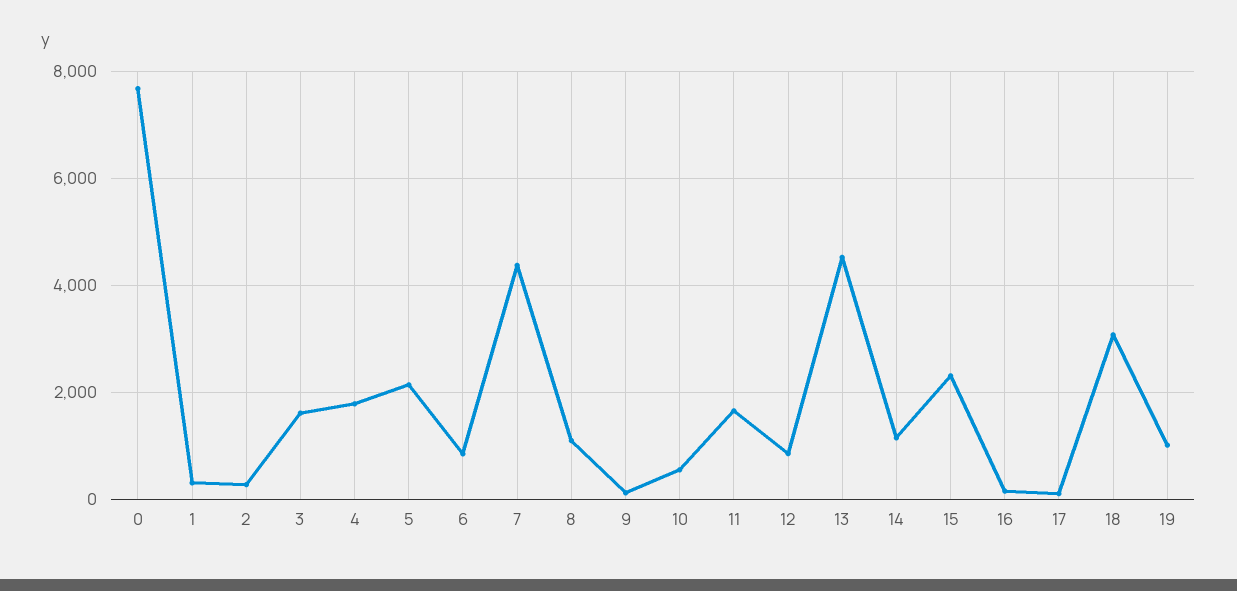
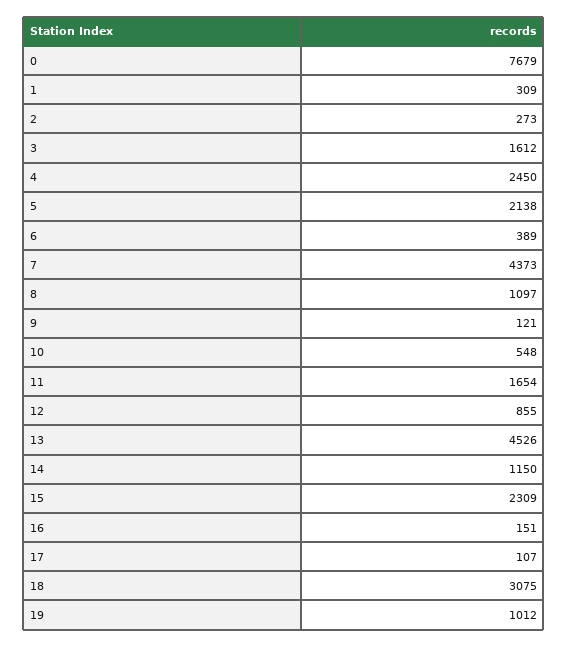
4: 1800 -> 2450
6: 800 -> 389

